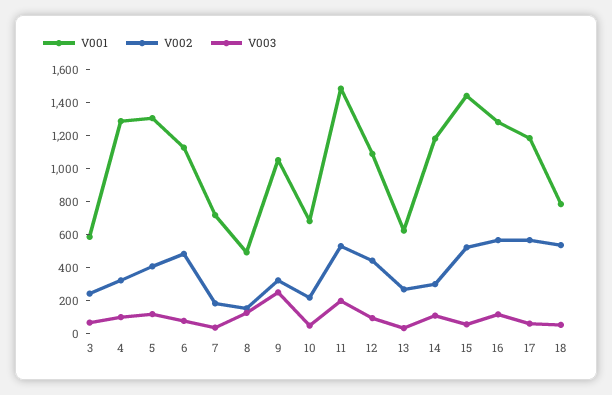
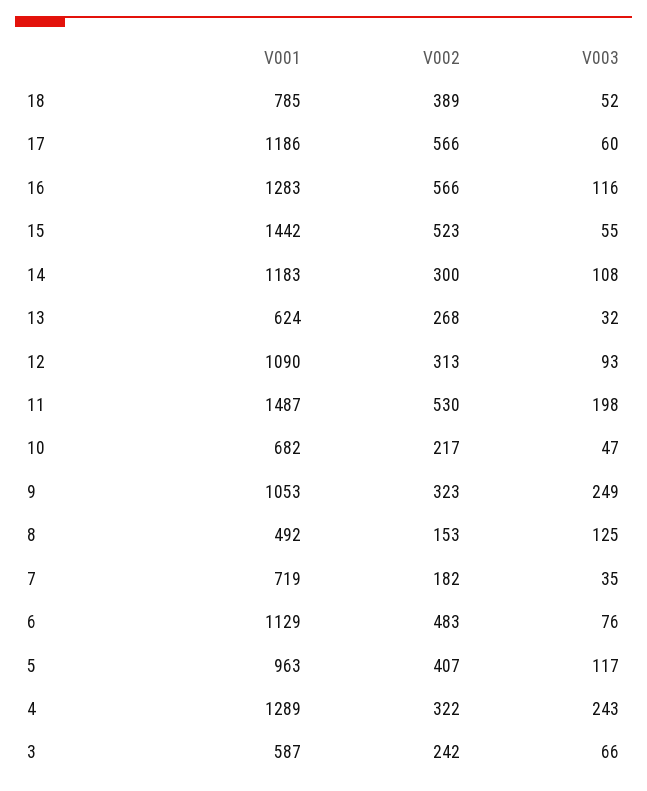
V003, 4: 100 -> 243
V001, 5: 1300 -> 963
V002, 12: 450 -> 313
V002, 18: 550 -> 389

